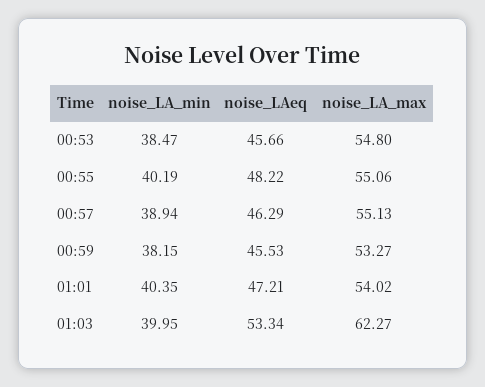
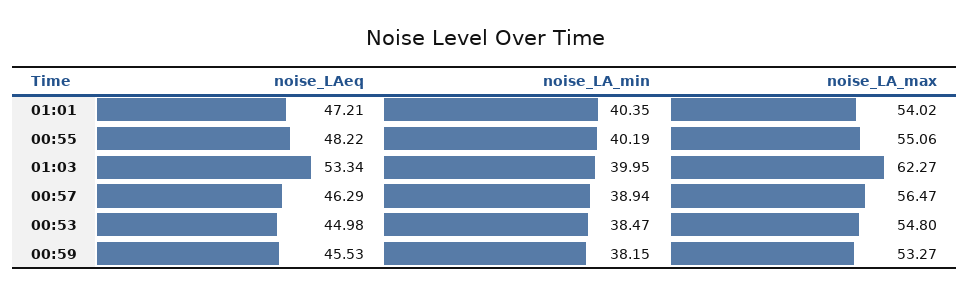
noise_LAeq, 00:53: 45.66 -> 44.98
noise_LA_max, 00:57: 55.13 -> 56.47

